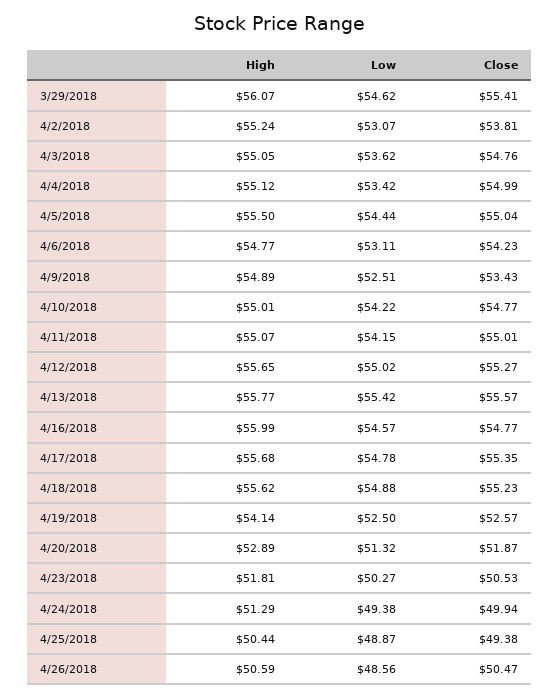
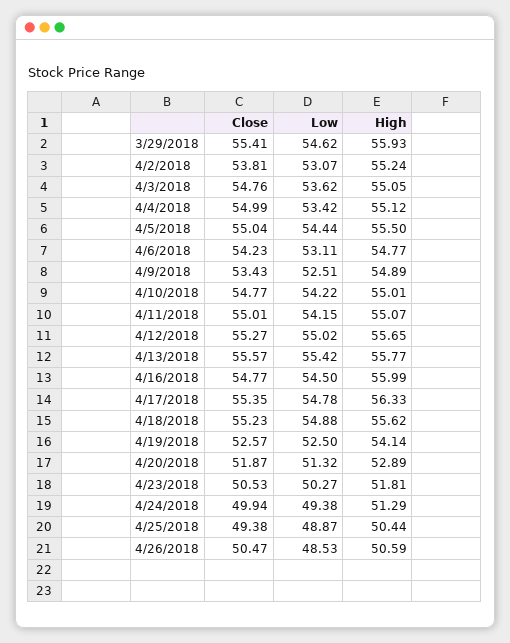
High, 3/29/2018: 56.07 -> 55.93
Low, 4/16/2018: 54.57 -> 54.5
High, 4/17/2018: 55.68 -> 56.33
Low, 4/26/2018: 48.56 -> 48.53

